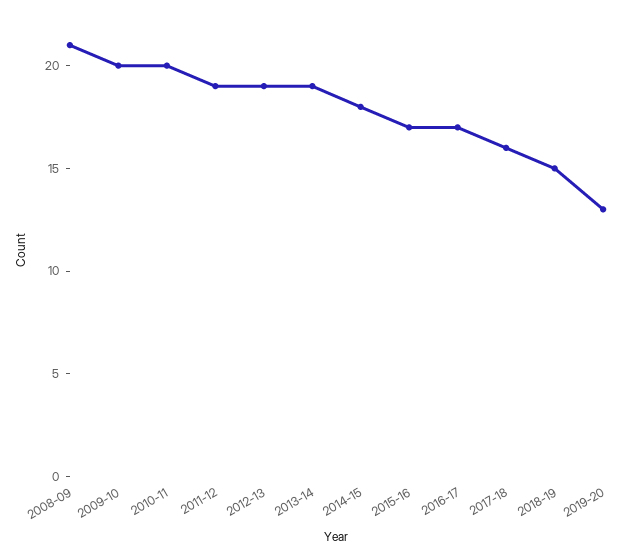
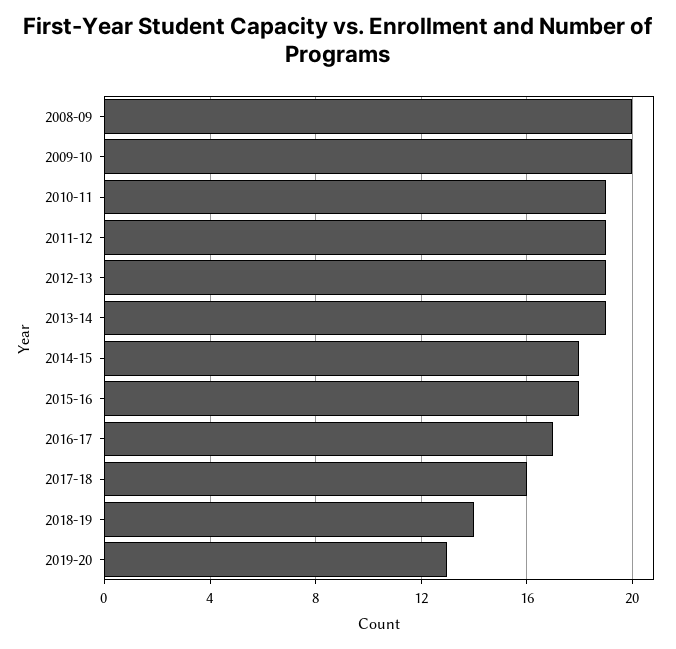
2008-09: 21 -> 20
2010-11: 20 -> 19
2015-16: 17 -> 18
2018-19: 15 -> 14

